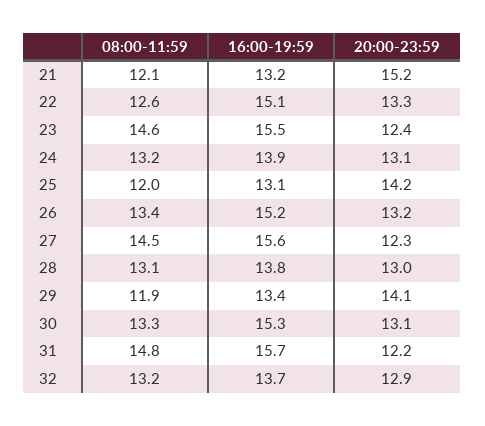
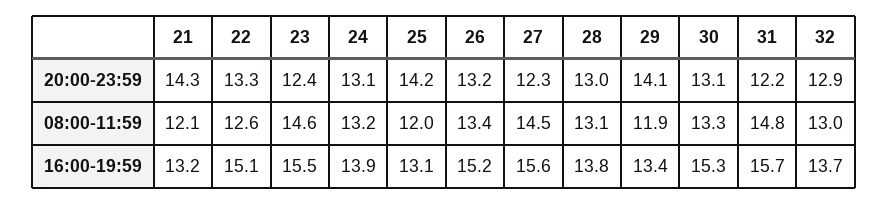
20:00-23:59, 21: 15.2 -> 14.3
08:00-11:59, 32: 13.2 -> 13

